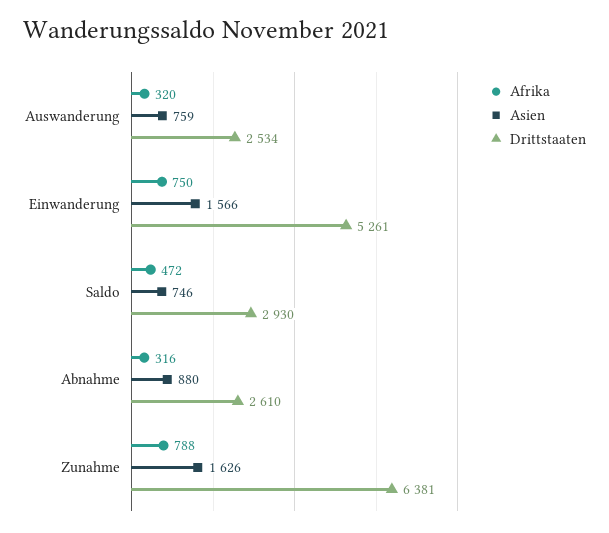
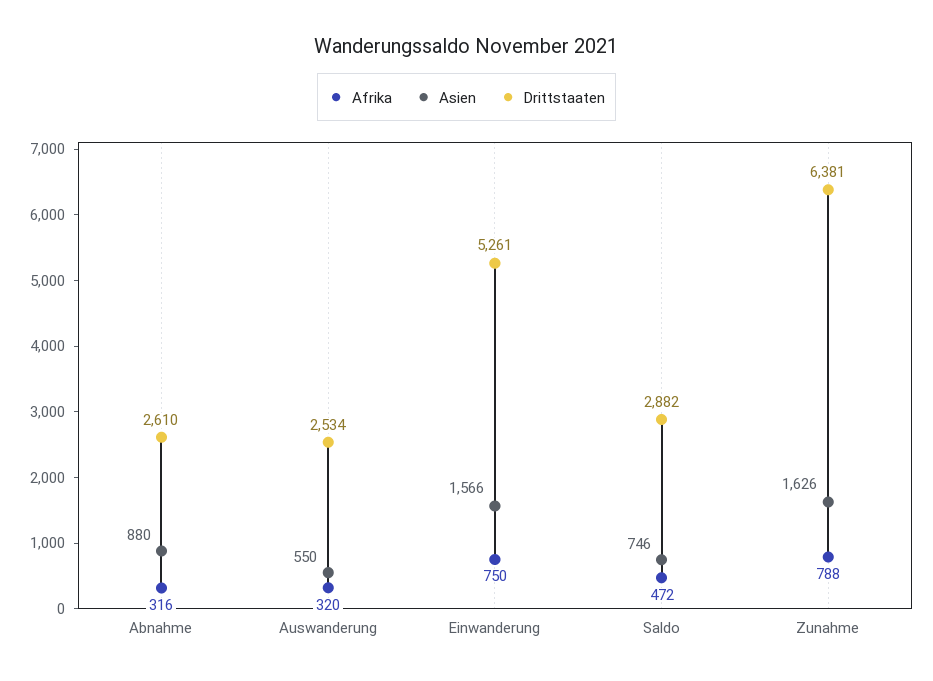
Asien, Auswanderung: 759 -> 550
Drittstaaten, Saldo: 2930 -> 2882

